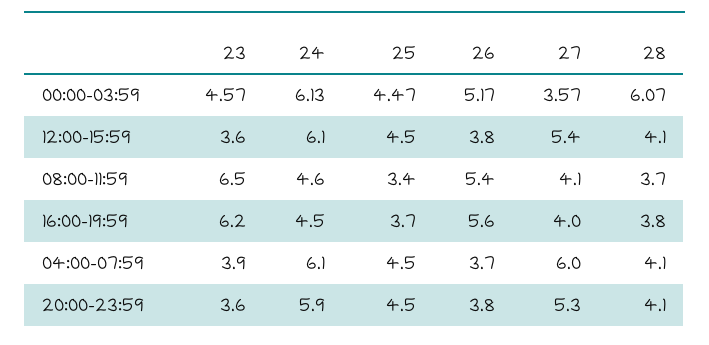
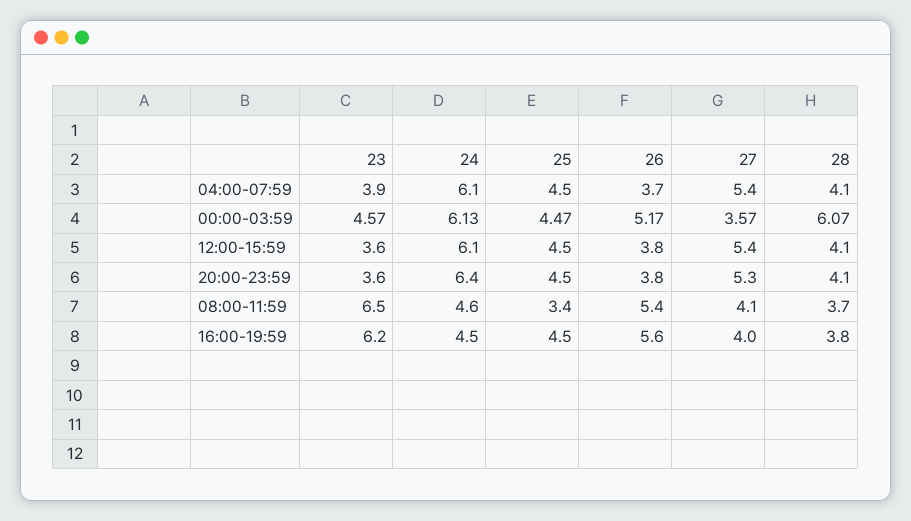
25, 16:00-19:59: 3.7 -> 4.5
27, 04:00-07:59: 6 -> 5.4
24, 20:00-23:59: 5.9 -> 6.4

